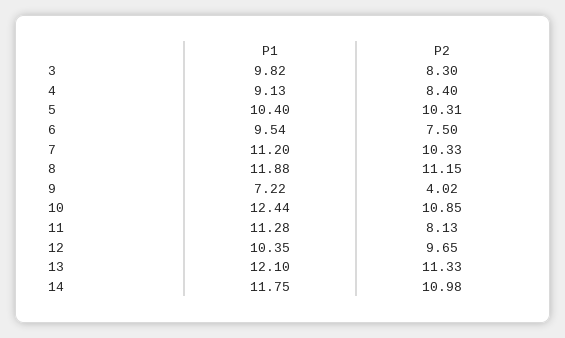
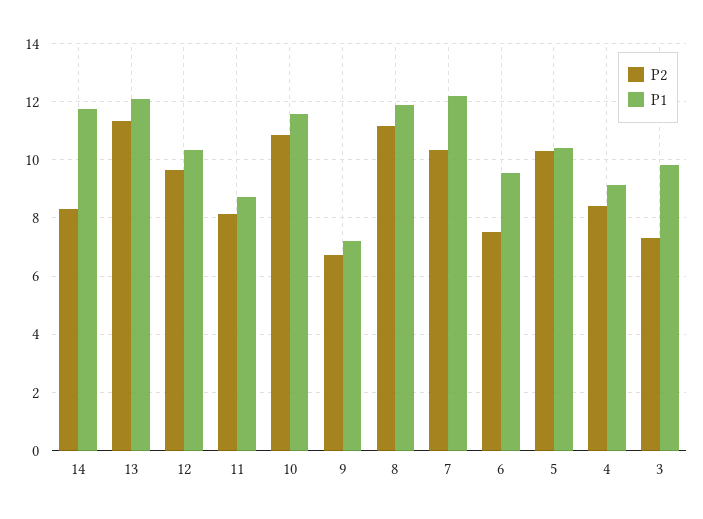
P2, 3: 8.3 -> 7.25
P1, 7: 11.2 -> 12.25
P2, 9: 4.02 -> 6.75
P1, 10: 12.44 -> 11.5
P1, 11: 11.28 -> 8.75
P2, 14: 10.98 -> 8.25

